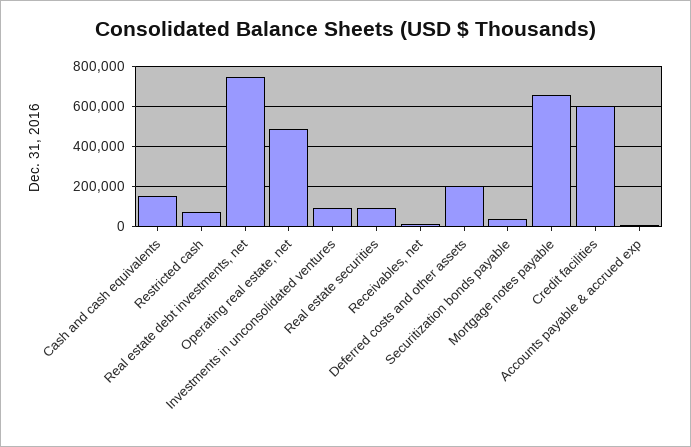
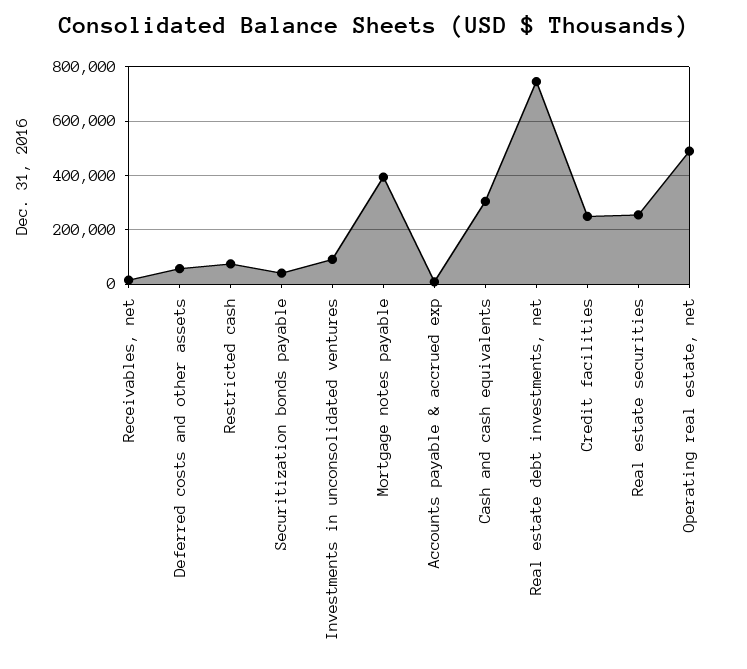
Cash and cash equivalents: 150000 -> 300000
Real estate securities: 100000 -> 250000
Deferred costs and other assets: 200000 -> 50000
Mortgage notes payable: 650000 -> 400000
Credit facilities: 600000 -> 250000

